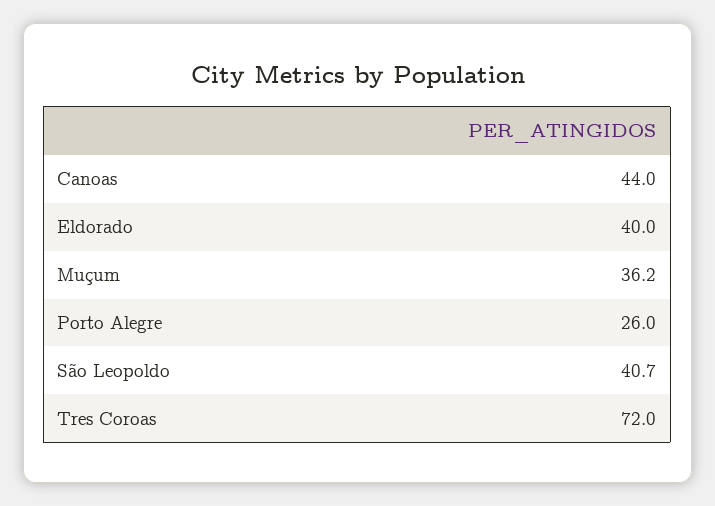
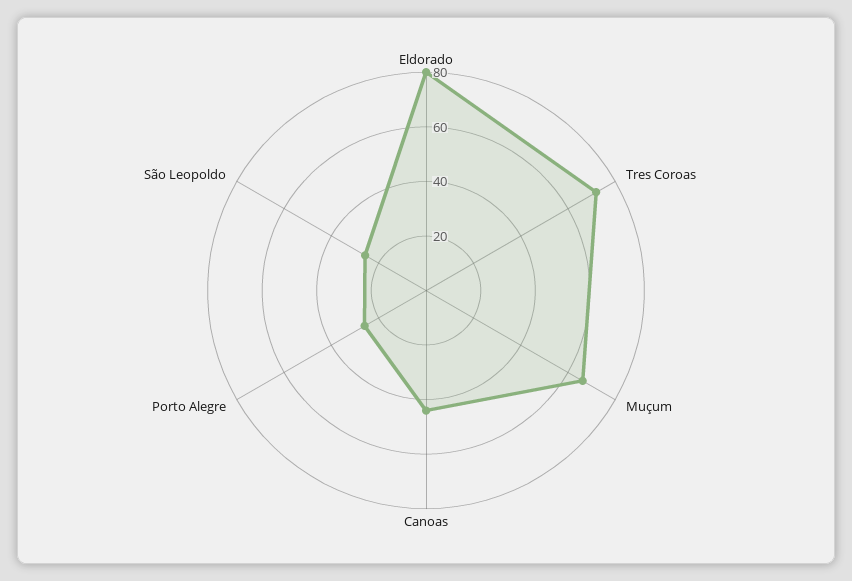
Eldorado: 40 -> 80
Muçum: 36.2 -> 65
São Leopoldo: 40.7 -> 25

